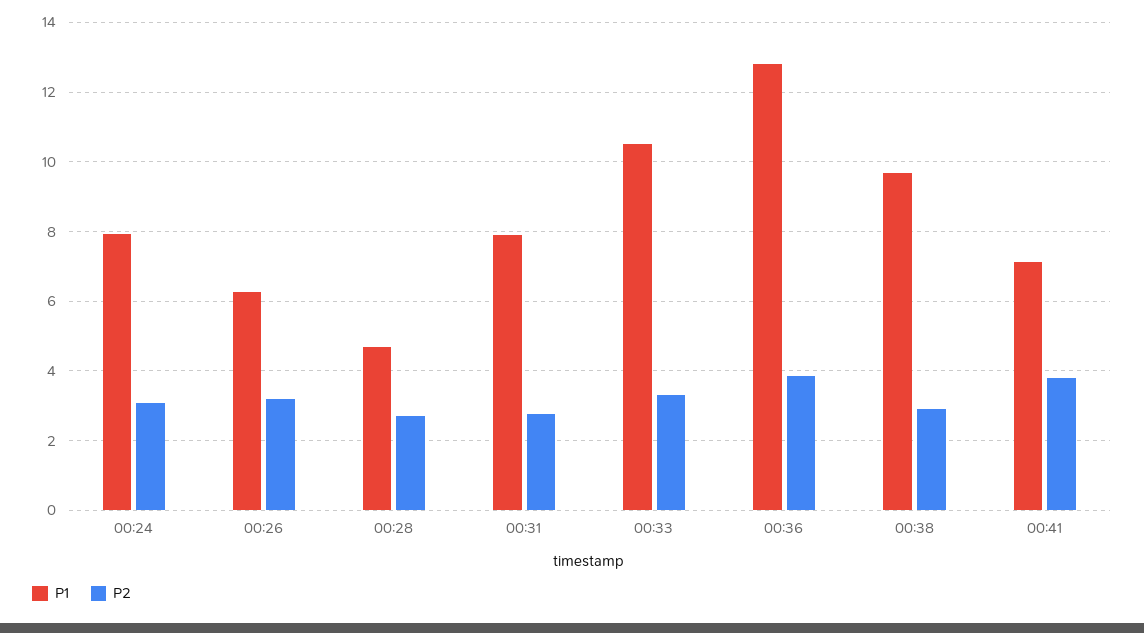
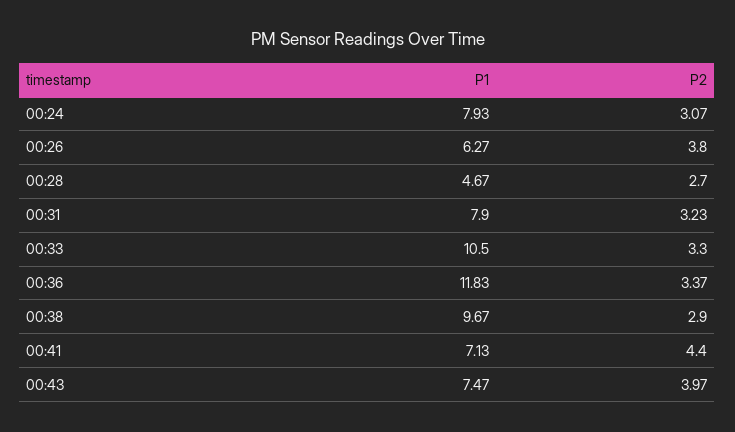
P2, 00:26: 3.2 -> 3.8
P2, 00:31: 2.8 -> 3.23
P1, 00:36: 12.8 -> 11.83
P2, 00:36: 3.8 -> 3.37
P2, 00:41: 3.8 -> 4.4
P1, 00:43: none -> 7.47
P2, 00:43: none -> 3.97

